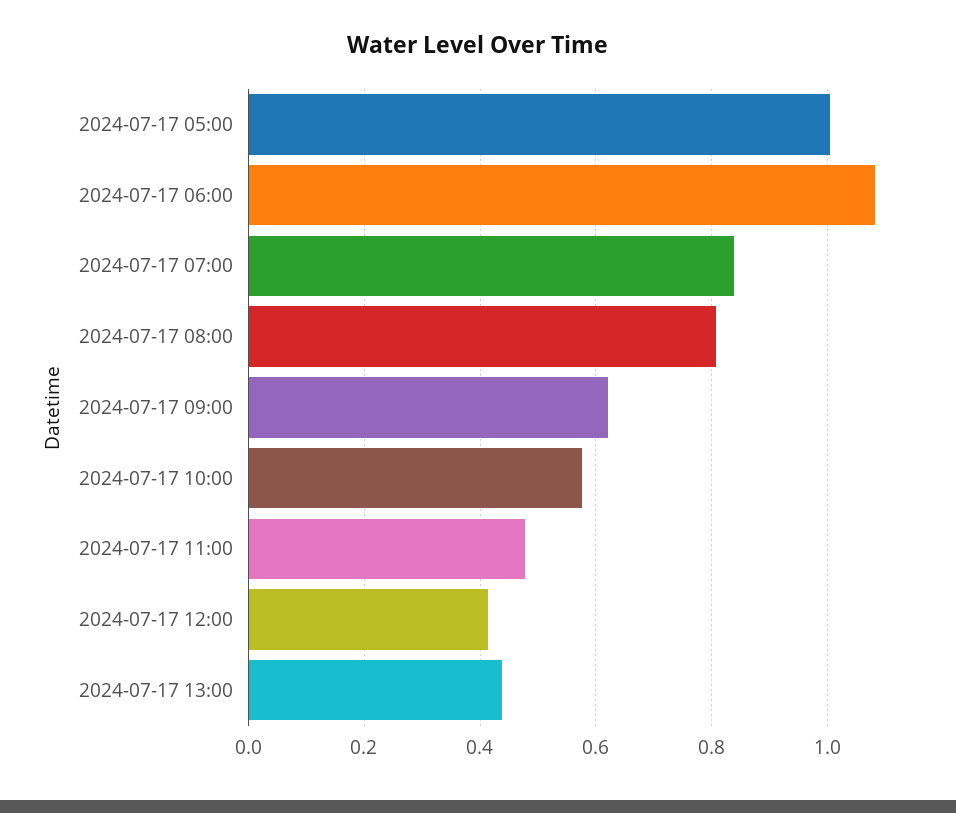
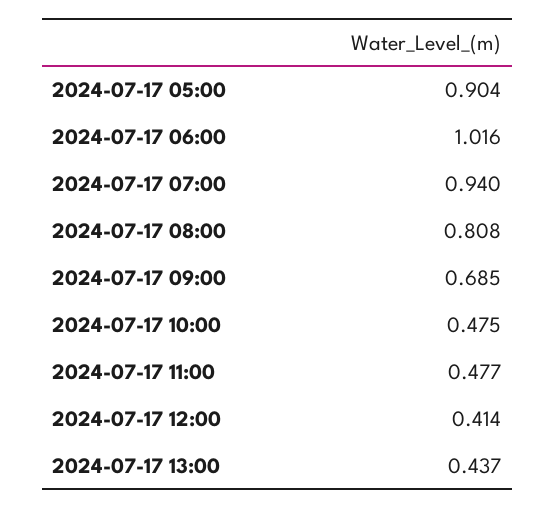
2024-07-17 05:00: 1 -> 0.904
2024-07-17 06:00: 1.08 -> 1.016
2024-07-17 07:00: 0.84 -> 0.94
2024-07-17 09:00: 0.62 -> 0.685
2024-07-17 10:00: 0.58 -> 0.475

